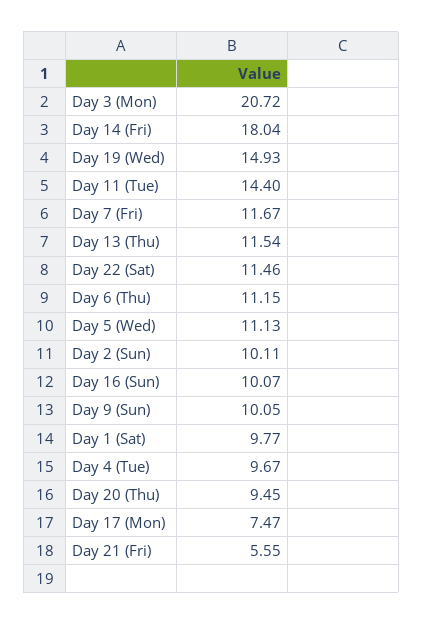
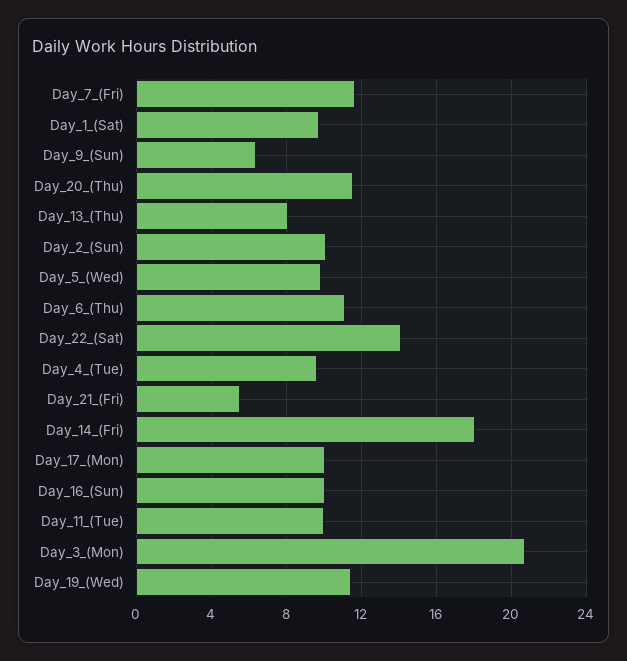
Day 19 (Wed): 14.93 -> 11.5
Day 11 (Tue): 14.4 -> 10
Day 13 (Thu): 11.54 -> 8
Day 22 (Sat): 11.46 -> 14
Day 5 (Wed): 11.13 -> 10
Day 9 (Sun): 10.05 -> 6.5
Day 20 (Thu): 9.45 -> 11.5
Day 17 (Mon): 7.47 -> 10

